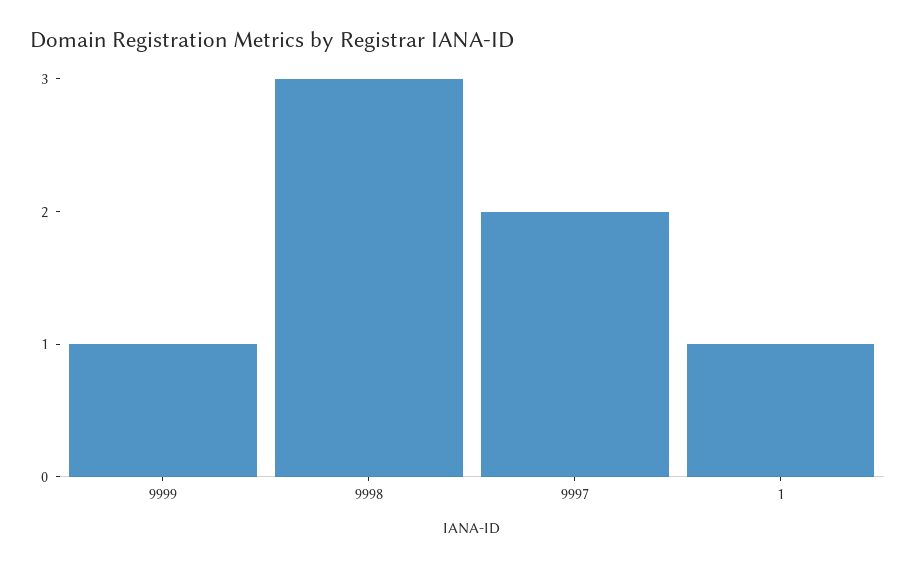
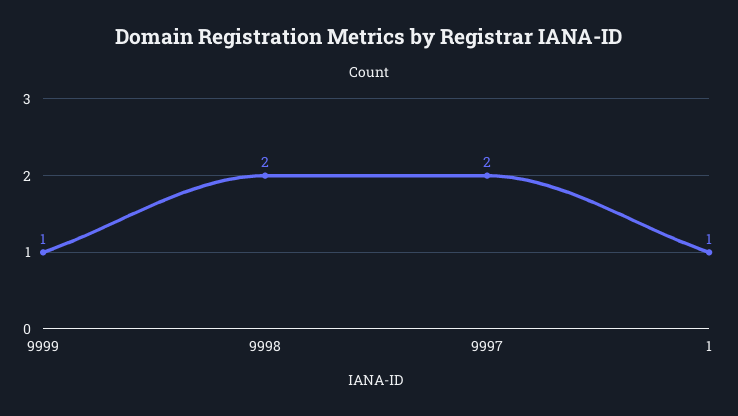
9998: 3 -> 2

